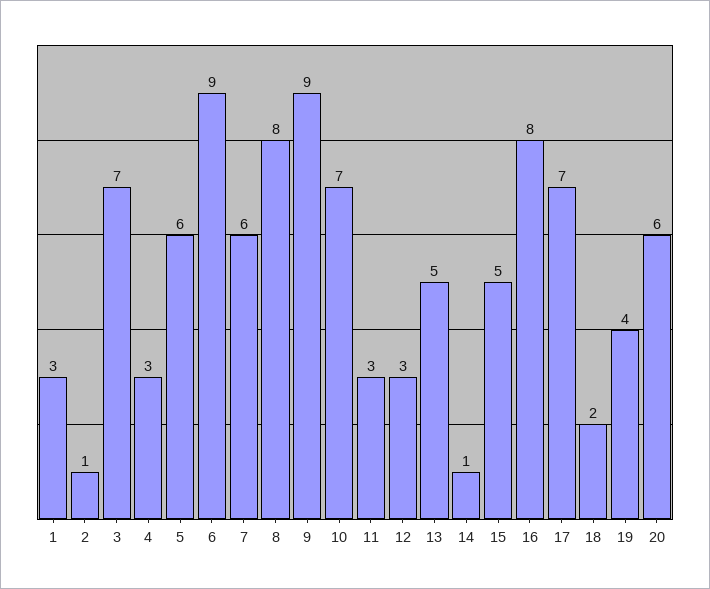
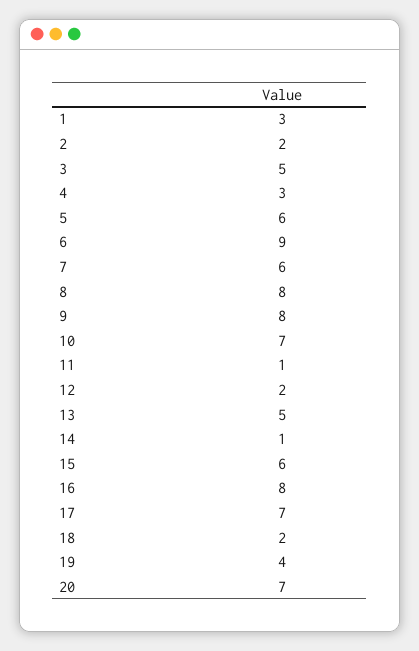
2: 1 -> 2
3: 7 -> 5
9: 9 -> 8
11: 3 -> 1
12: 3 -> 2
15: 5 -> 6
20: 6 -> 7

